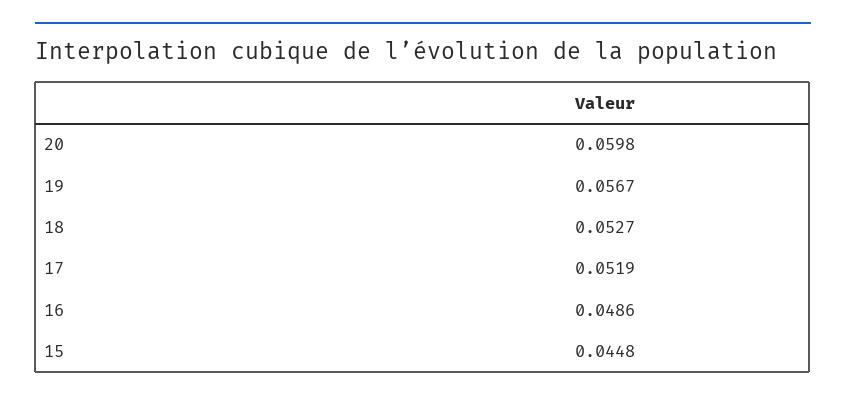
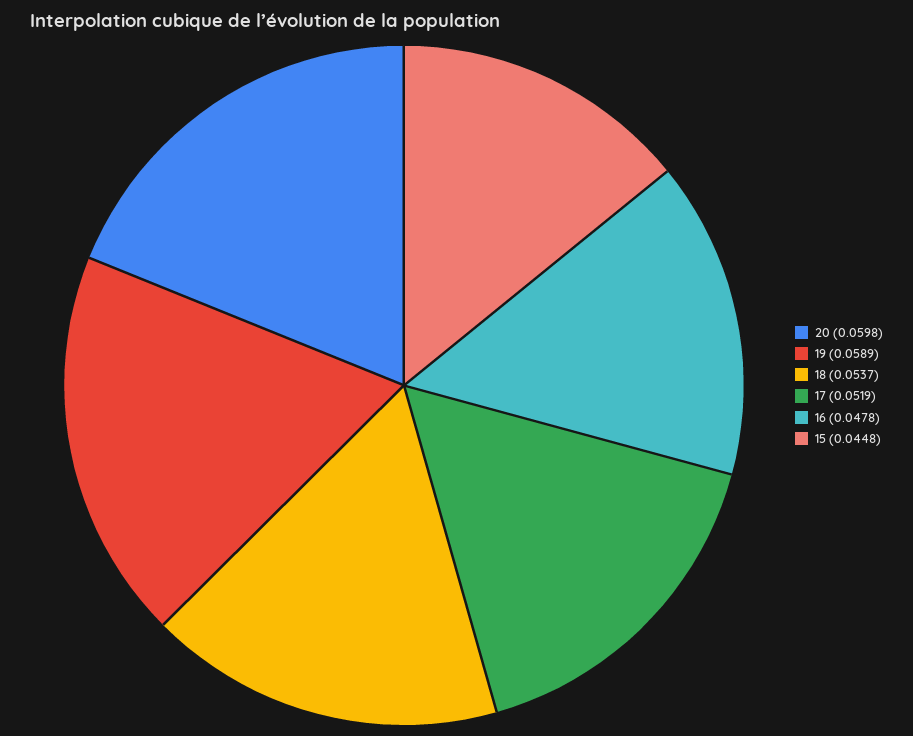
19: 0.0567 -> 0.0589
18: 0.0527 -> 0.0537
16: 0.0486 -> 0.0478

